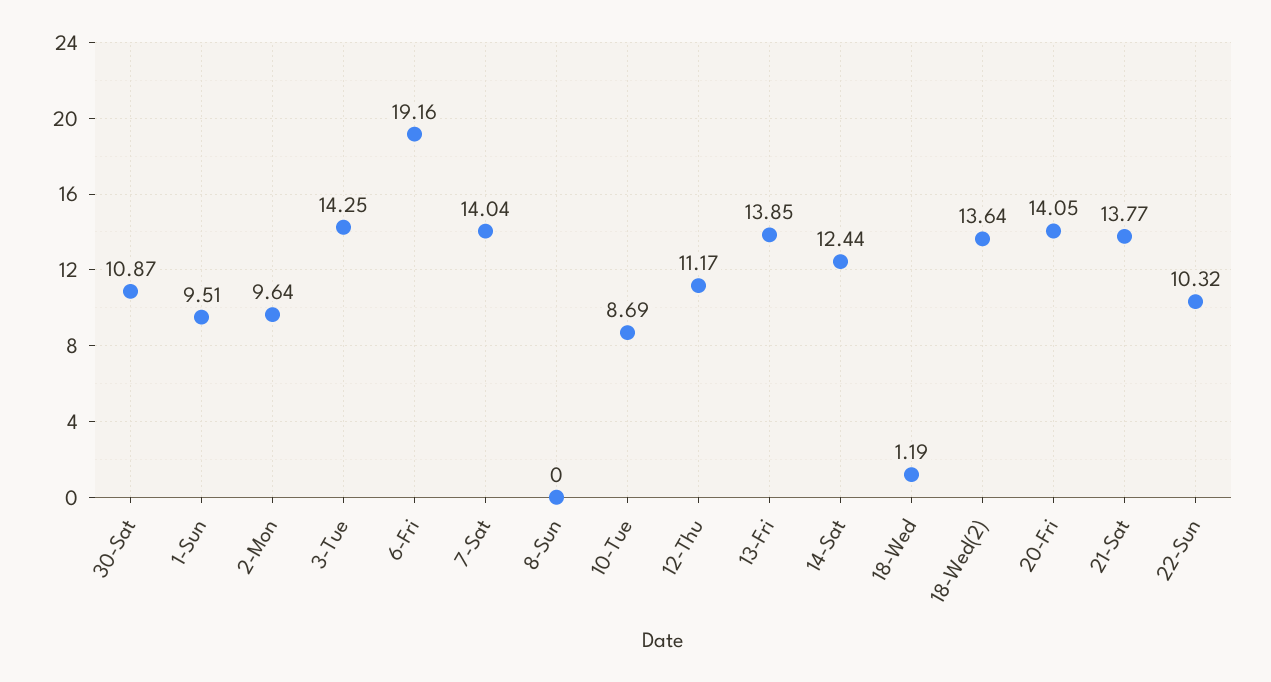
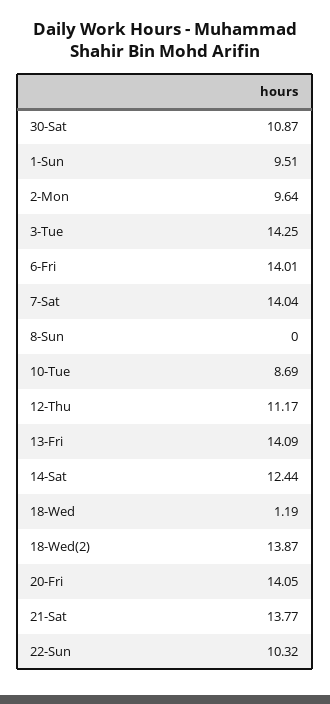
6-Fri: 19.16 -> 14.01
13-Fri: 13.85 -> 14.09
18-Wed(2): 13.64 -> 13.87

